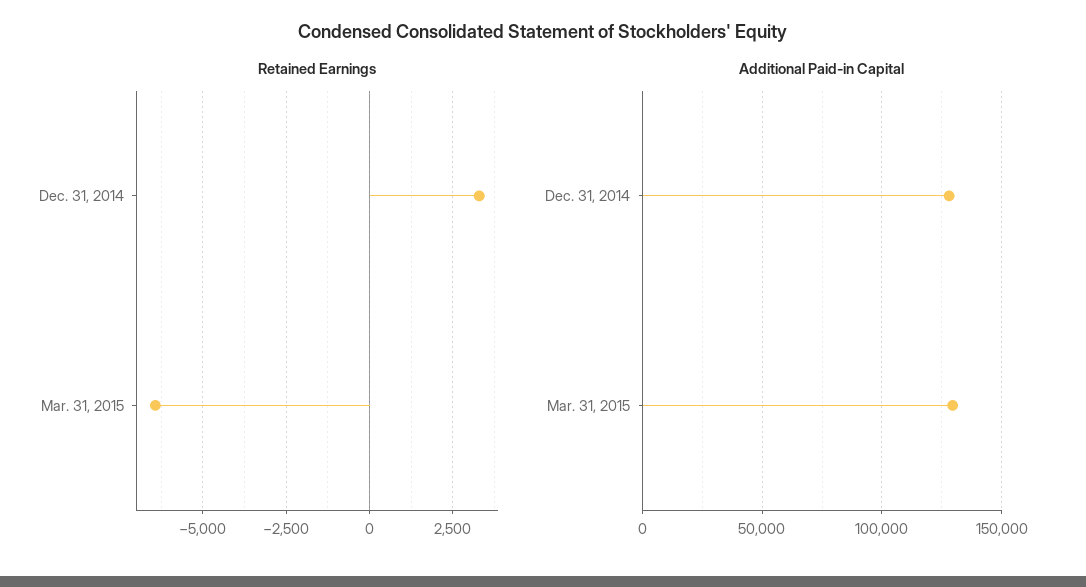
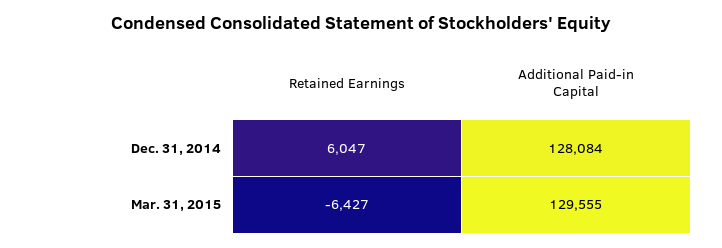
Retained Earnings, Dec. 31, 2014: 3250 -> 6047

